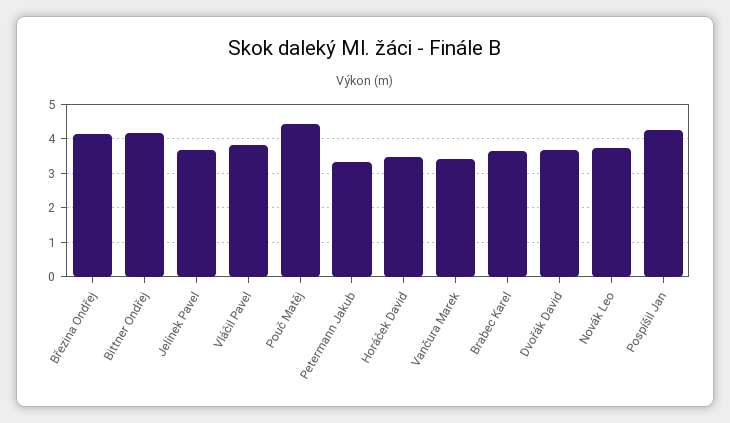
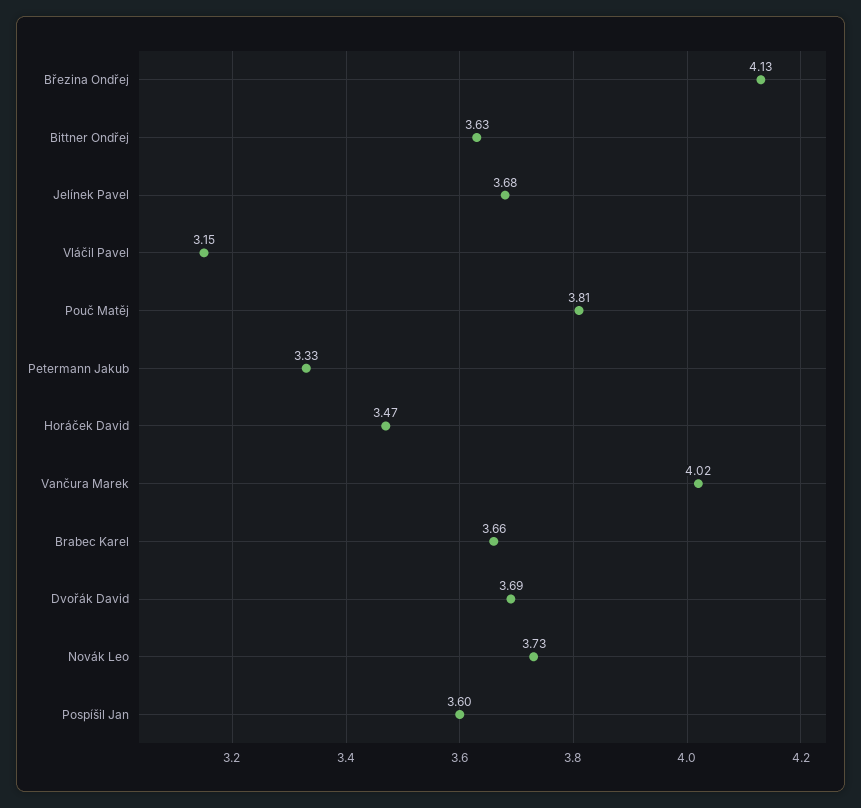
Bittner Ondřej: 4.2 -> 3.63
Vláčil Pavel: 3.8 -> 3.15
Pouč Matěj: 4.4 -> 3.81
Vančura Marek: 3.4 -> 4.02
Pospíšil Jan: 4.2 -> 3.6

